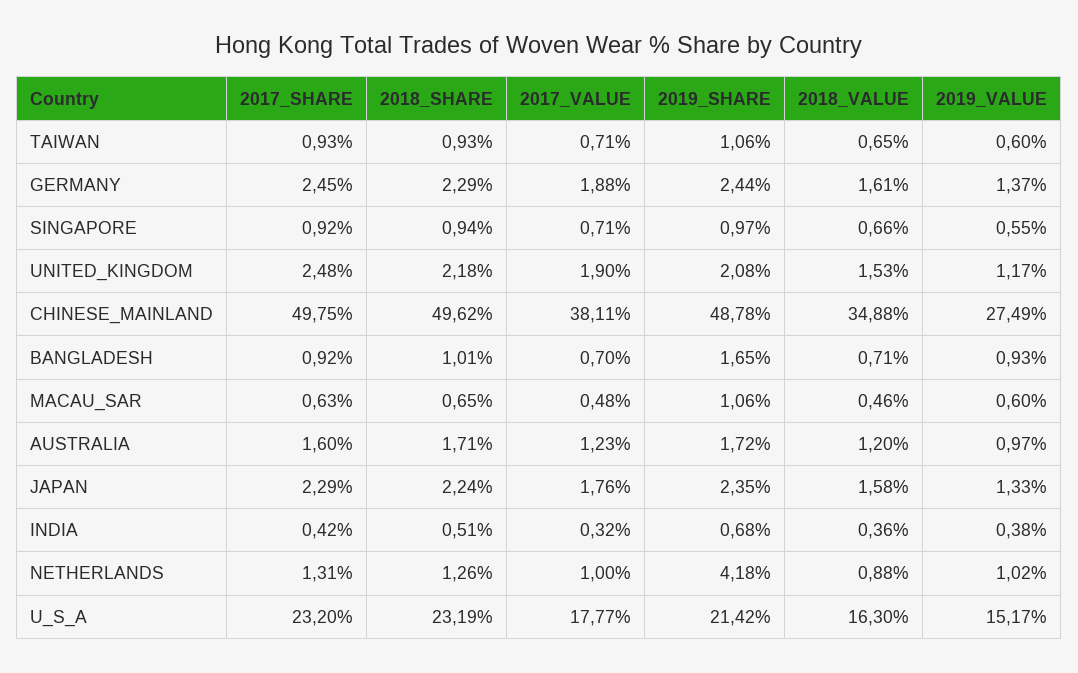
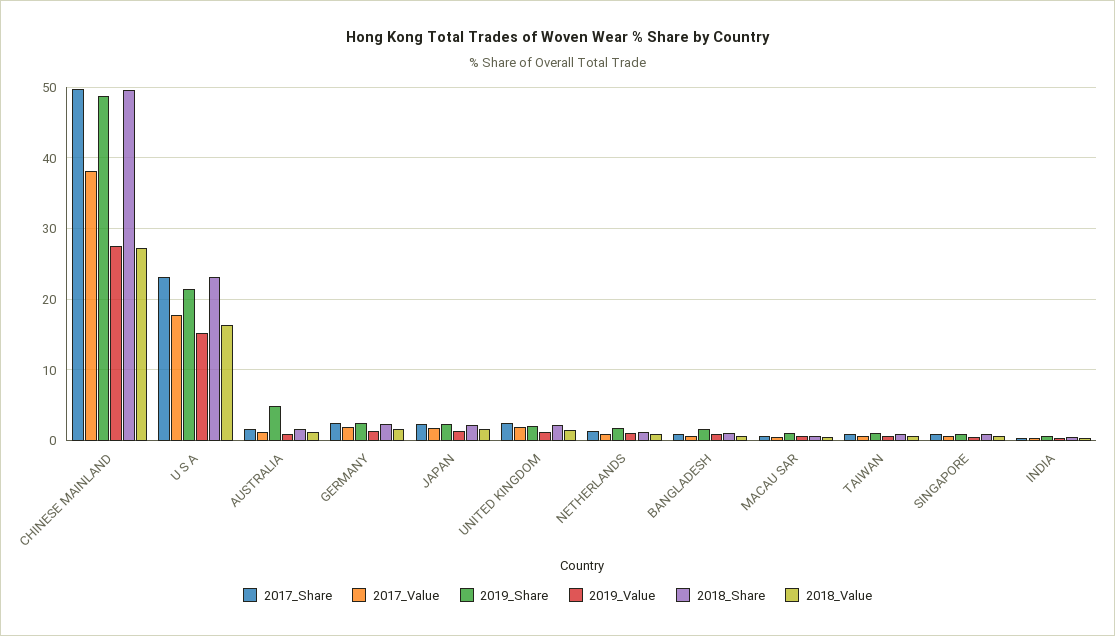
2018_VALUE, CHINESE_MAINLAND: 34.88 -> 27
2019_SHARE, AUSTRALIA: 1.72 -> 5
2019_SHARE, NETHERLANDS: 4.18 -> 2

